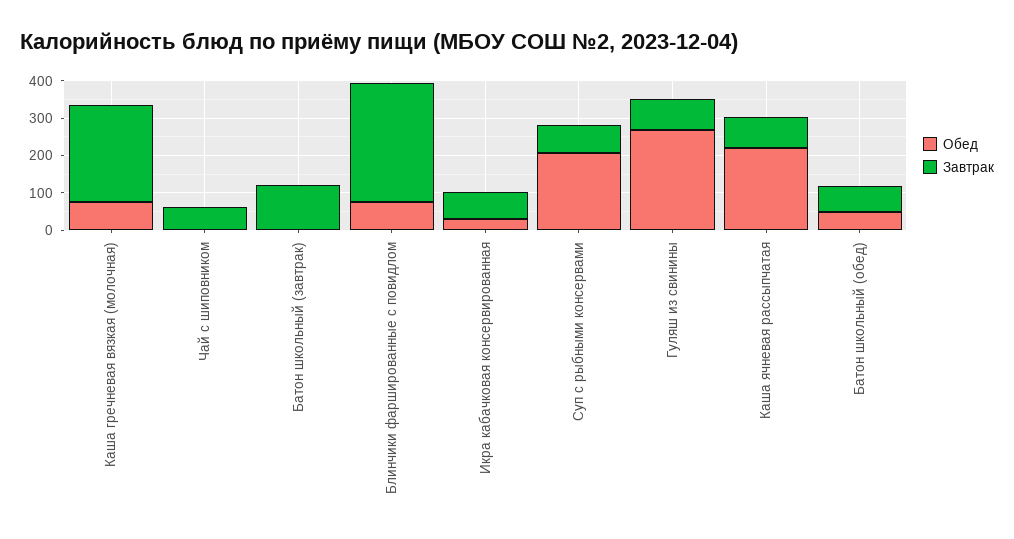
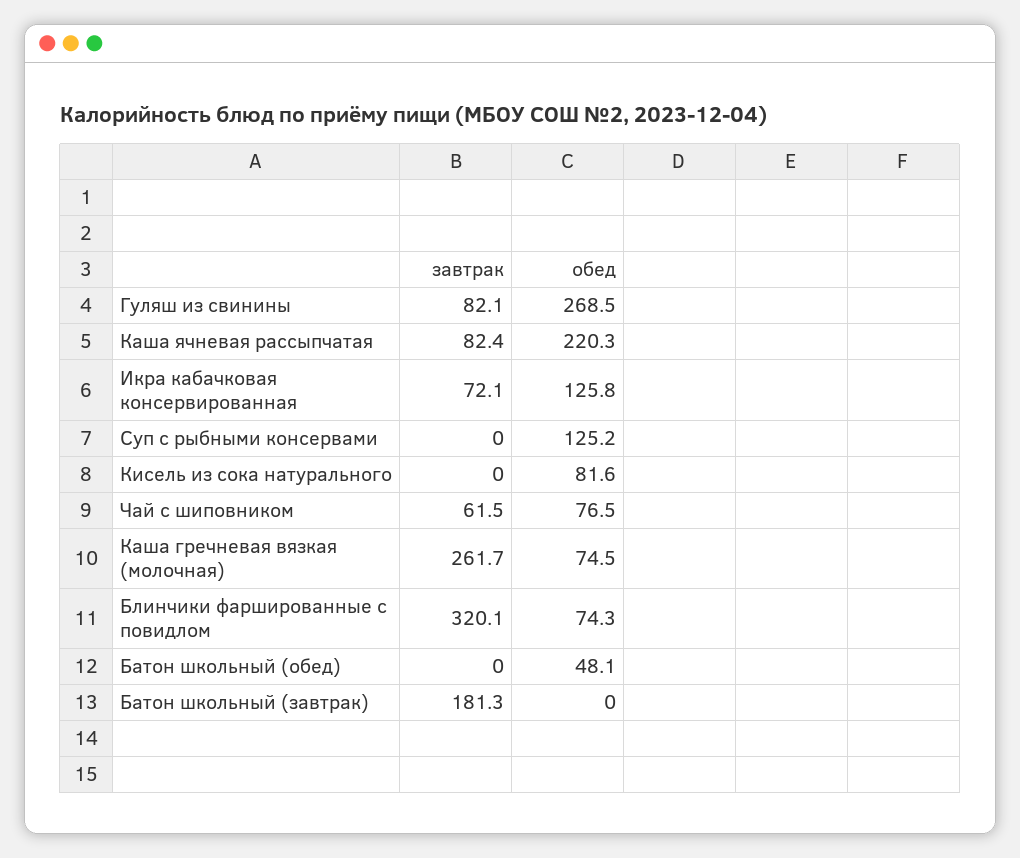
Обед, Чай с шиповником: 0 -> 76.5
Завтрак, Батон школьный (завтрак): 125 -> 181.3
Обед, Икра кабачковая консервированная: 25 -> 125.8
Обед, Суп с рыбными консервами: 200 -> 125.2
Завтрак, Суп с рыбными консервами: 75 -> 0
Завтрак, Батон школьный (обед): 75 -> 0
Завтрак, Кисель из сока натурального: none -> 0
Обед, Кисель из сока натурального: none -> 81.6

